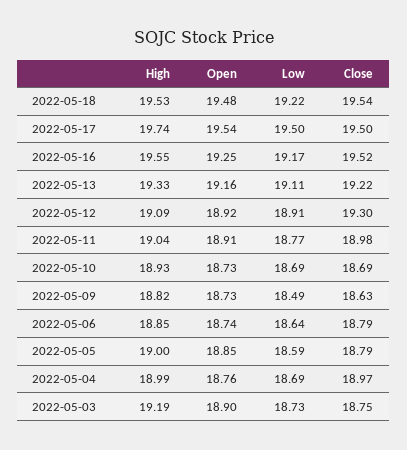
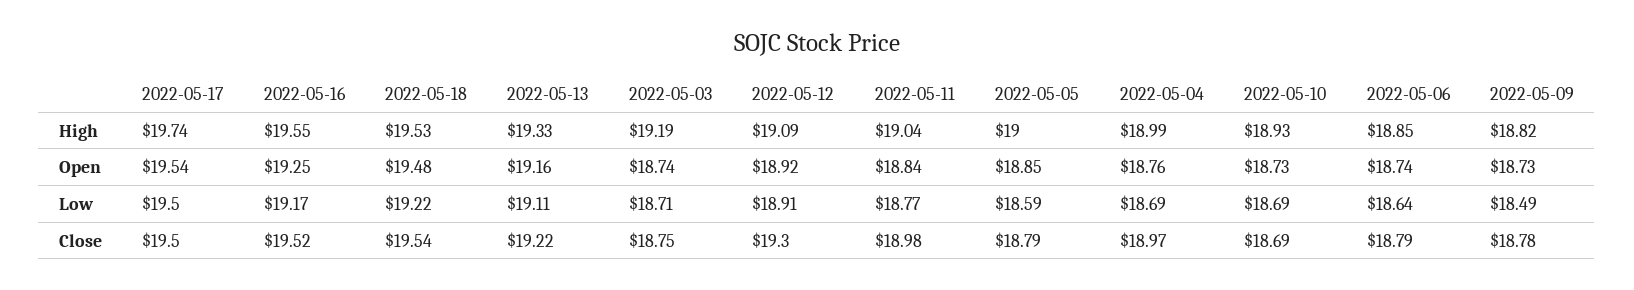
Open, 2022-05-11: 18.91 -> 18.84
Close, 2022-05-09: 18.63 -> 18.78
Open, 2022-05-03: 18.9 -> 18.74
Low, 2022-05-03: 18.73 -> 18.71

